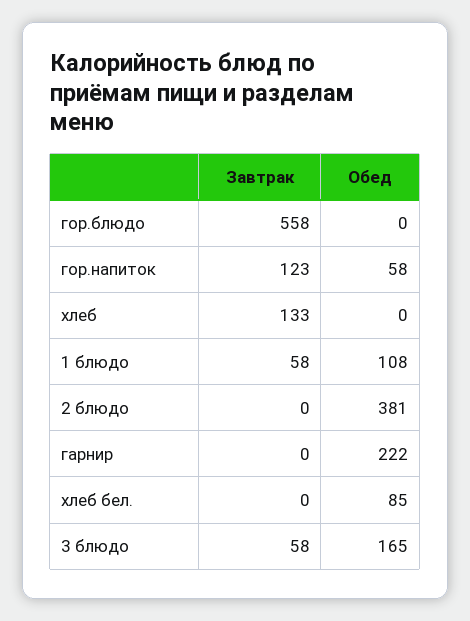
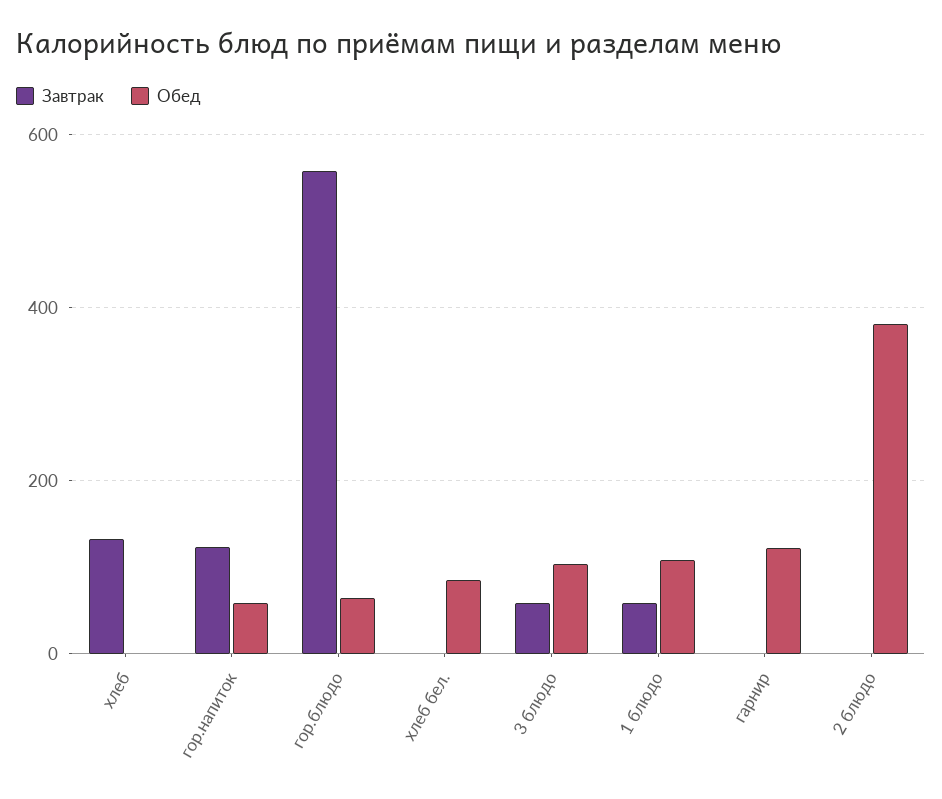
Обед, гор.блюдо: 0 -> 60
Обед, гарнир: 222 -> 120
Обед, 3 блюдо: 165 -> 100

